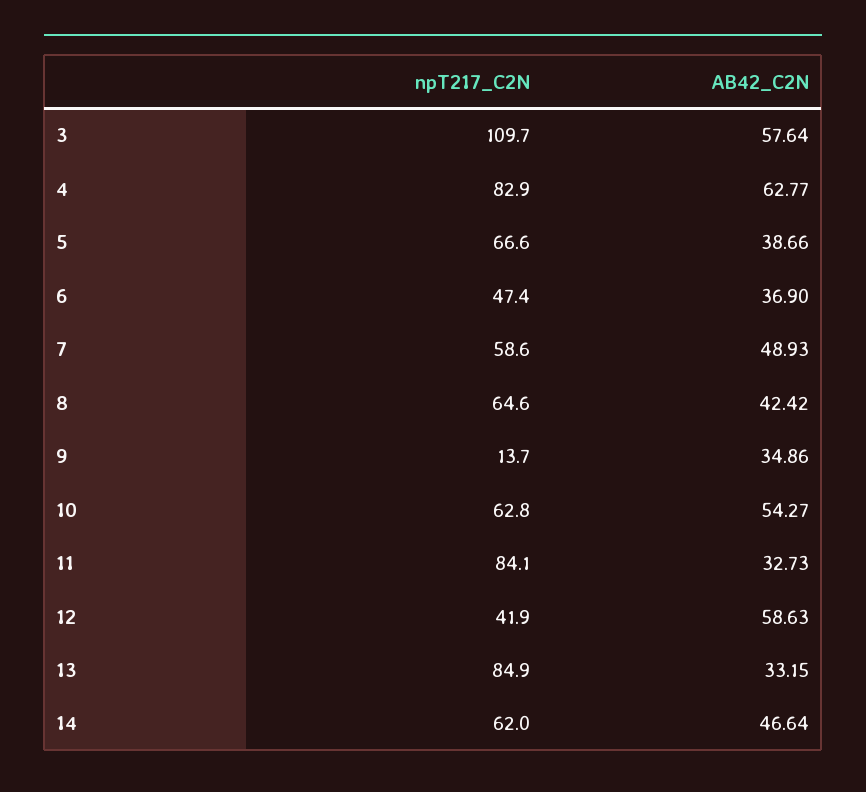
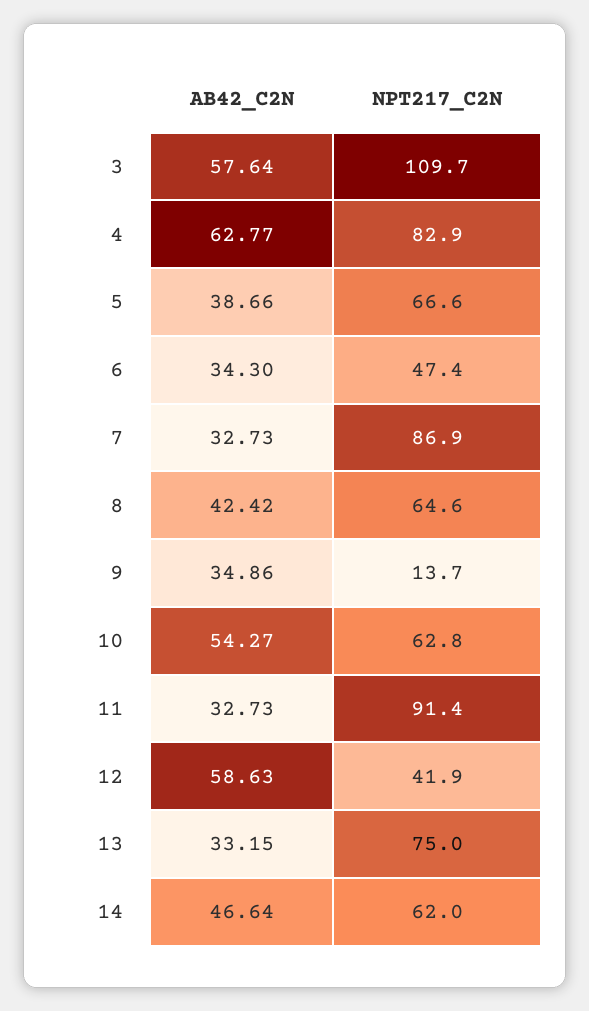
AB42_C2N, 6: 36.9 -> 34.3
npT217_C2N, 7: 58.6 -> 86.9
AB42_C2N, 7: 48.93 -> 32.73
npT217_C2N, 11: 84.1 -> 91.4
npT217_C2N, 13: 84.9 -> 75

